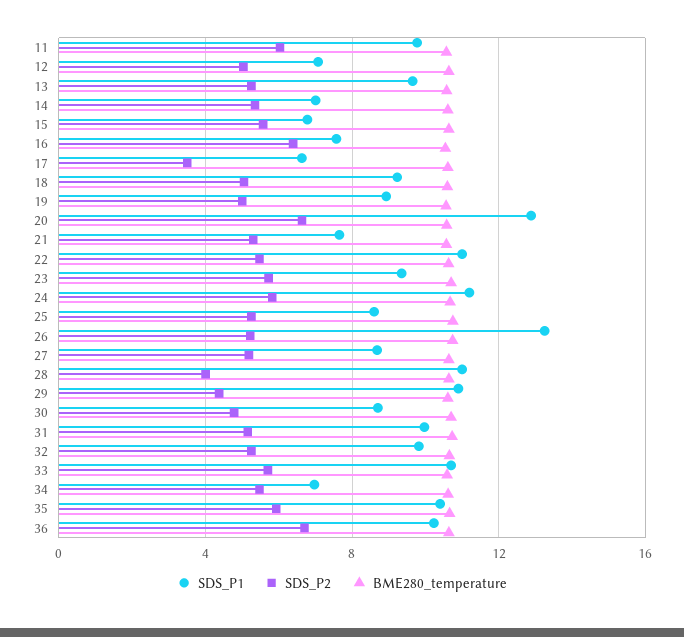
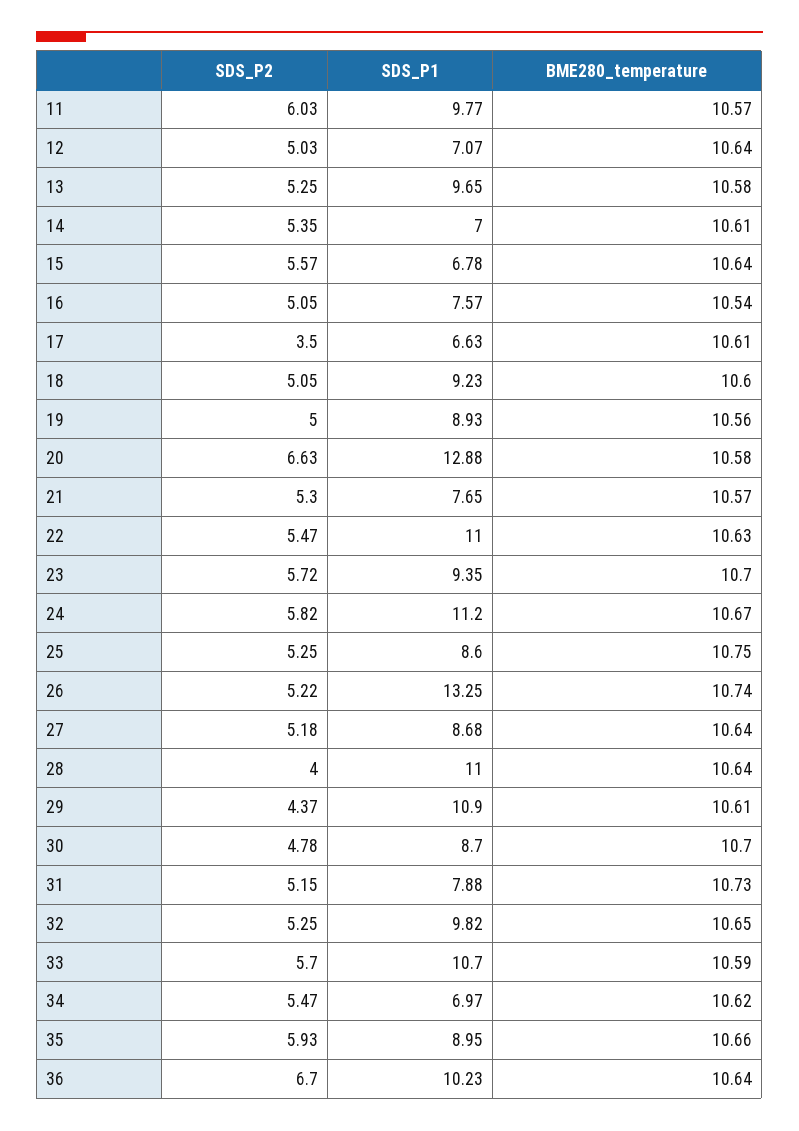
SDS_P2, 16: 6.5 -> 5.05
SDS_P1, 31: 10 -> 7.88
SDS_P1, 35: 10.5 -> 8.95

